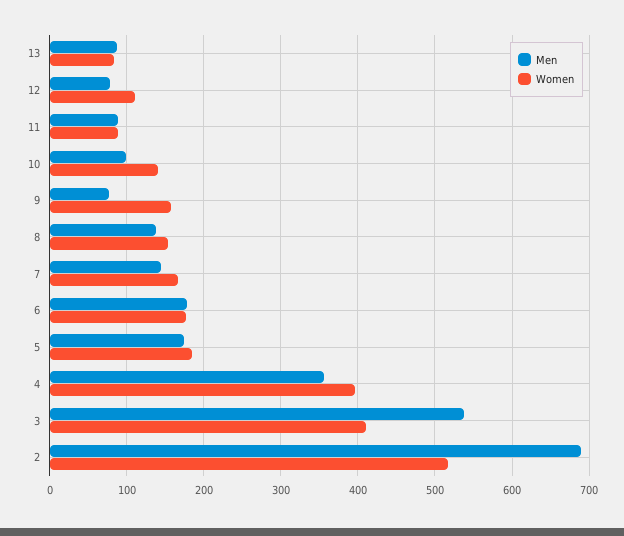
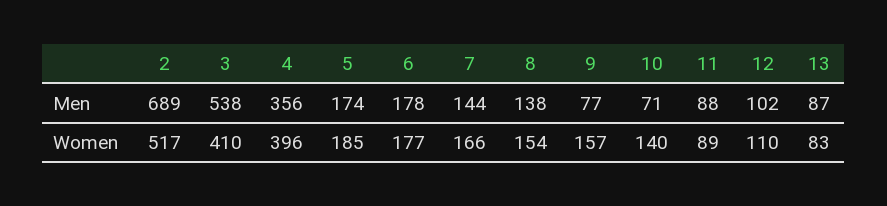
Men, 12: 80 -> 102
Men, 10: 100 -> 71

